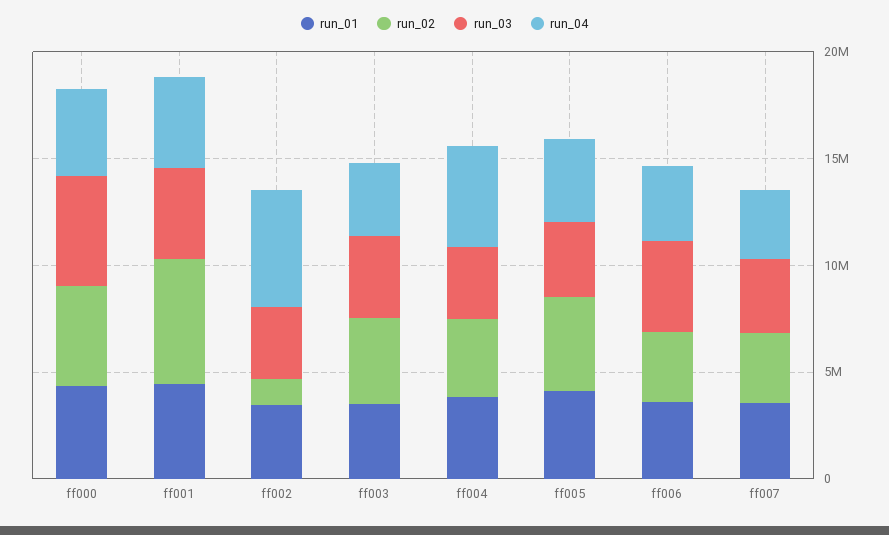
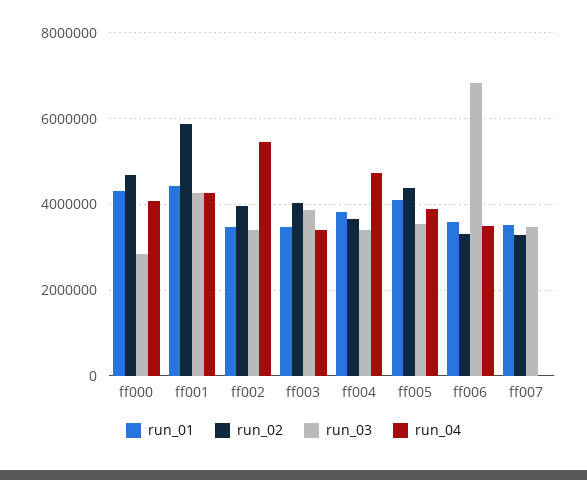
run_03, ff000: 5000000 -> 2800000
run_02, ff002: 1000000 -> 4000000
run_03, ff006: 4000000 -> 6800000
run_04, ff007: 3000000 -> 0

